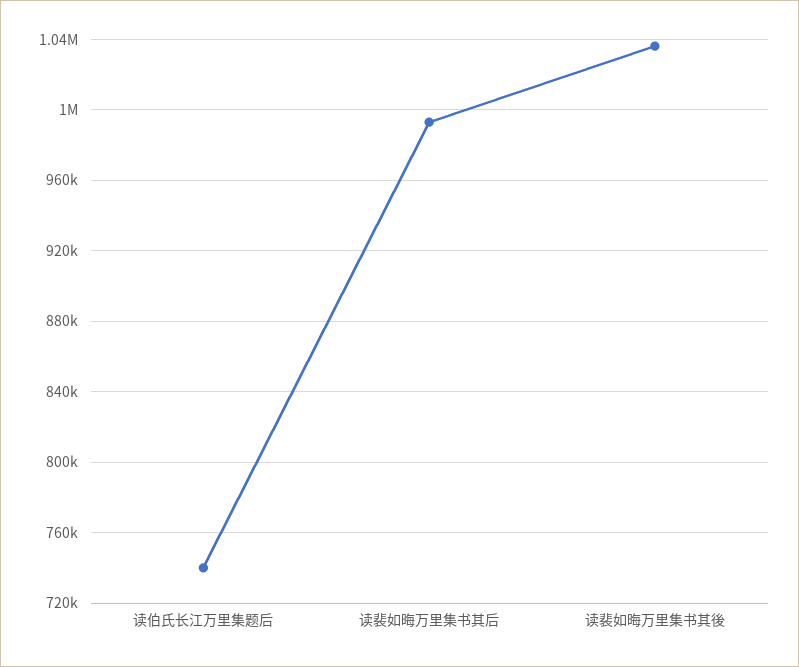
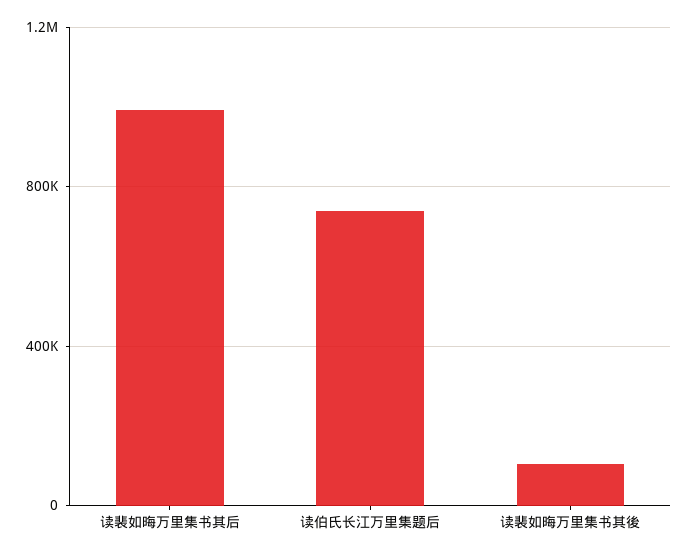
读裴如晦万里集书其後: 1035000 -> 100000

